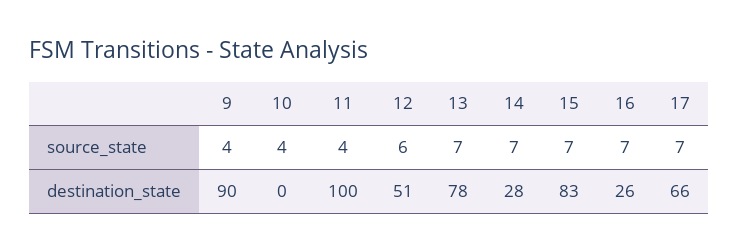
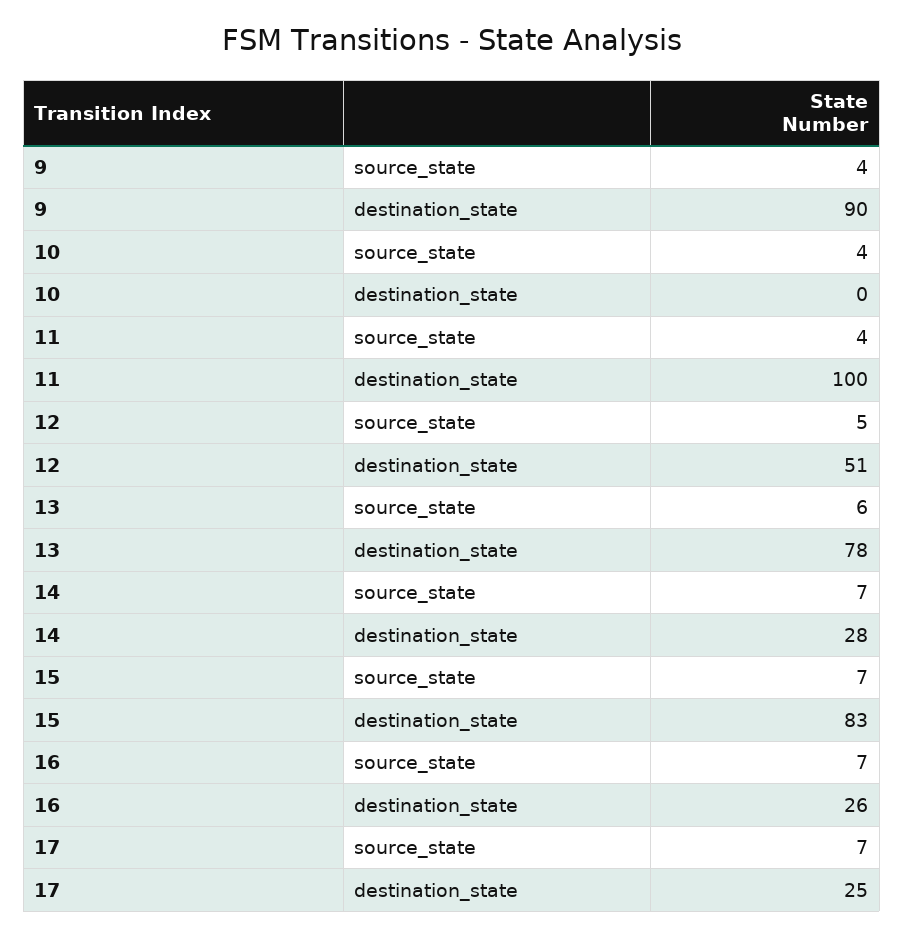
12, source_state: 6 -> 5
13, source_state: 7 -> 6
17, destination_state: 66 -> 25

